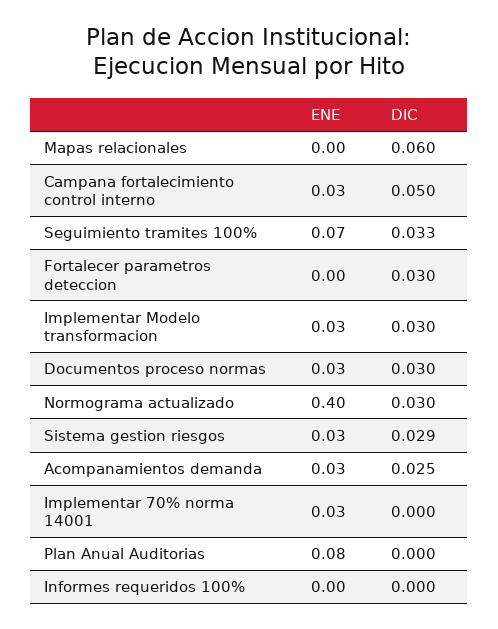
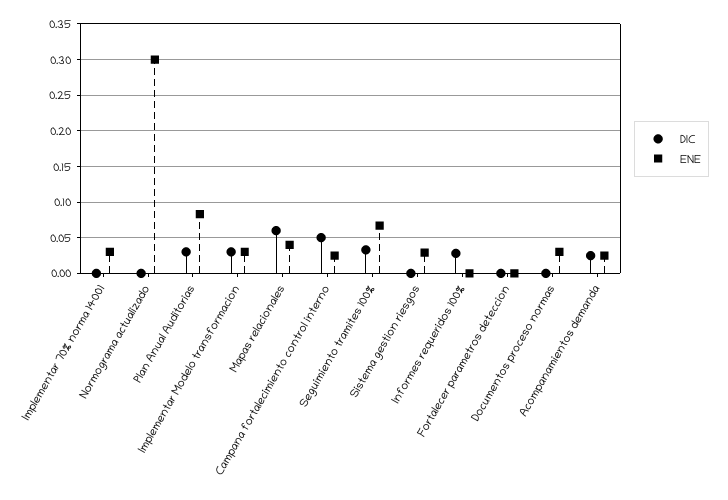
ENE, Mapas relacionales: 0 -> 0.04
DIC, Fortalecer parametros deteccion: 0.03 -> 0
DIC, Documentos proceso normas: 0.03 -> 0
ENE, Normograma actualizado: 0.4 -> 0.3
DIC, Normograma actualizado: 0.03 -> 0
DIC, Sistema gestion riesgos: 0.029 -> 0
DIC, Plan Anual Auditorias: 0 -> 0.03
DIC, Informes requeridos 100%: 0 -> 0.03

